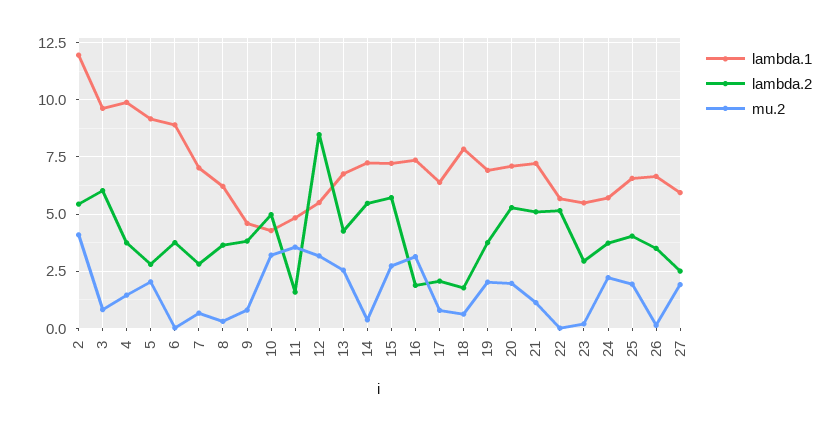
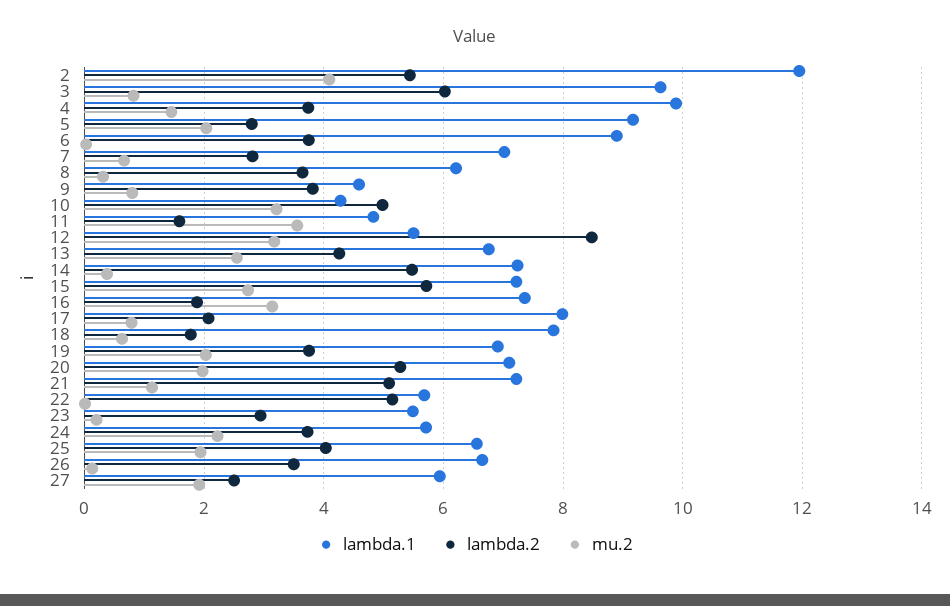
lambda.1, 17: 6.5 -> 8

